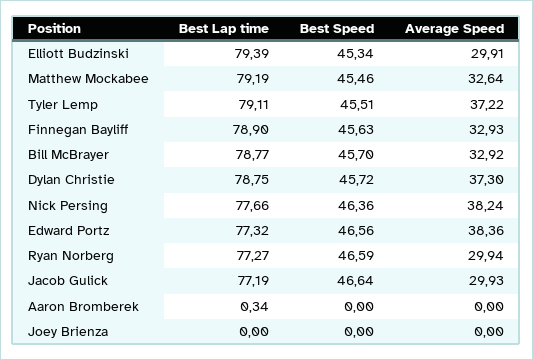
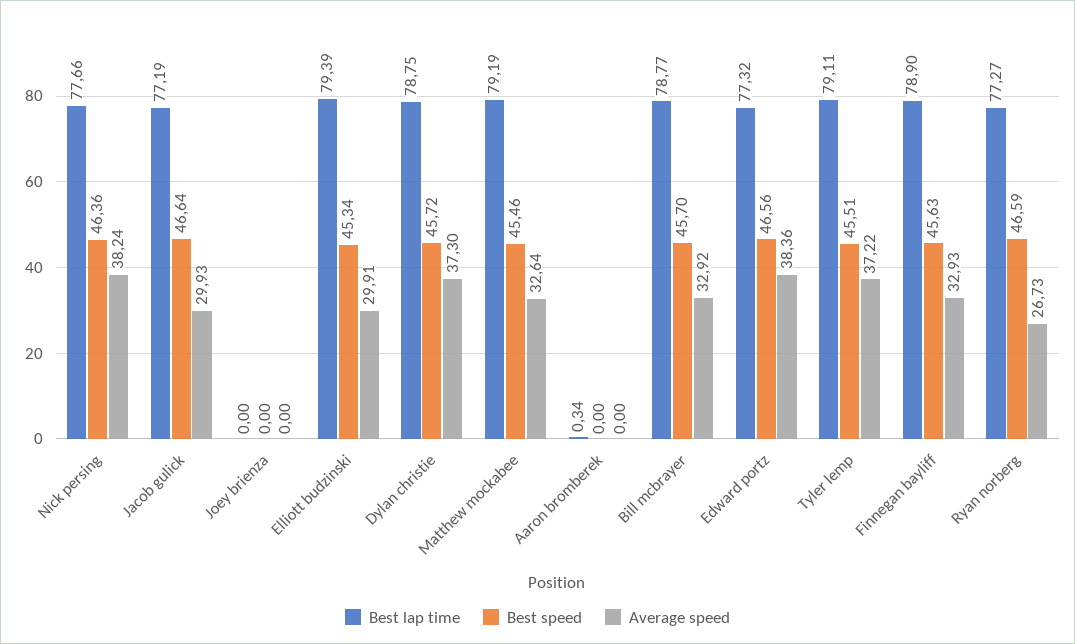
Average Speed, Ryan Norberg: 29.94 -> 26.73

